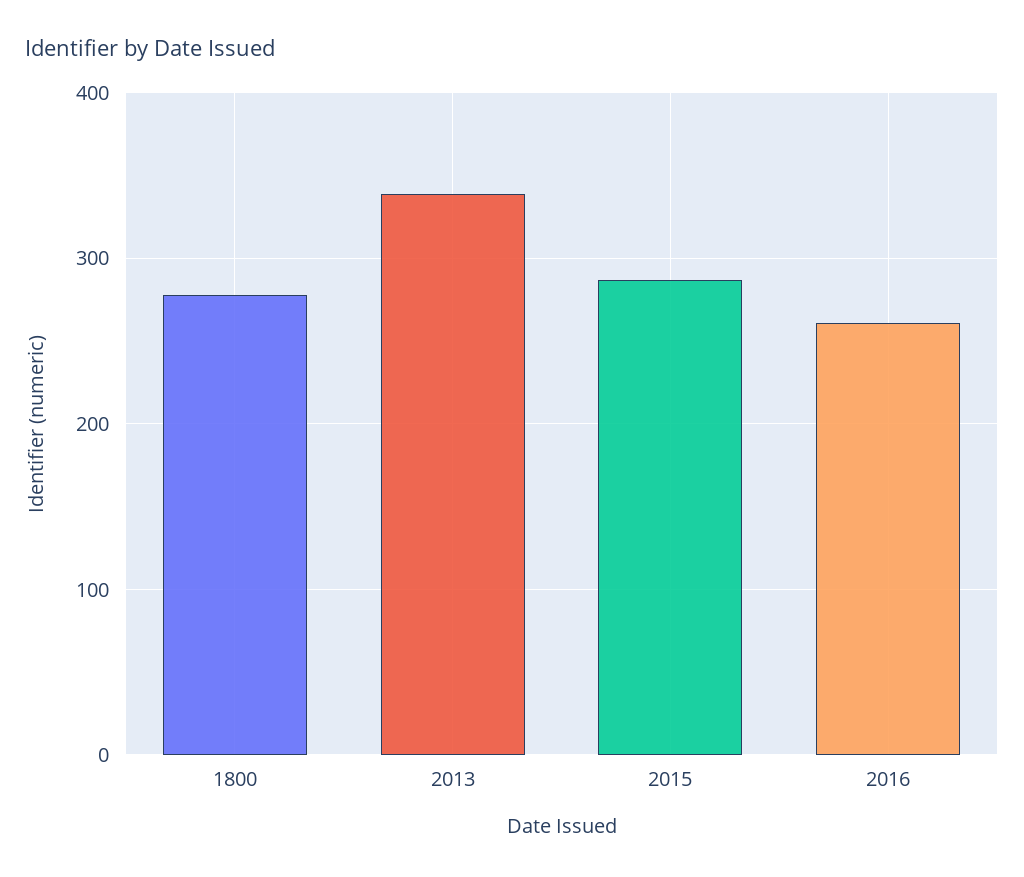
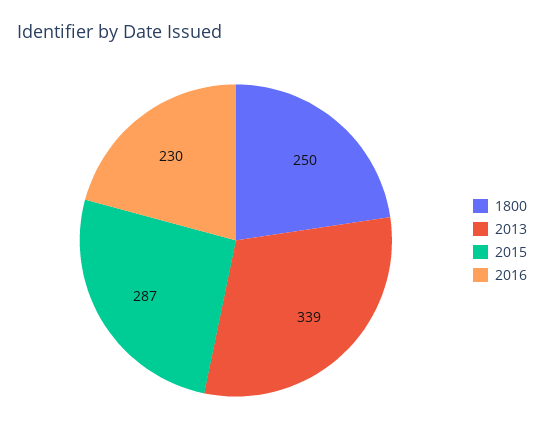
1800: 280 -> 250
2016: 260 -> 230

